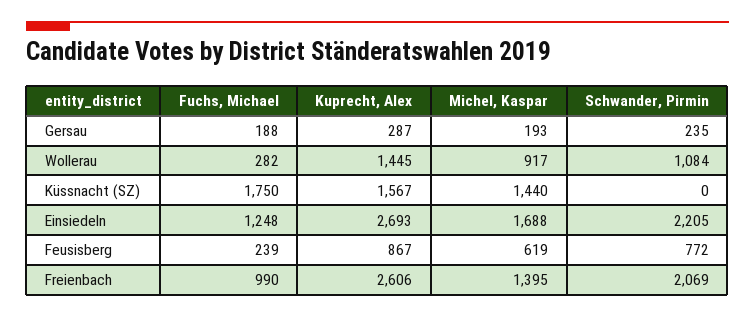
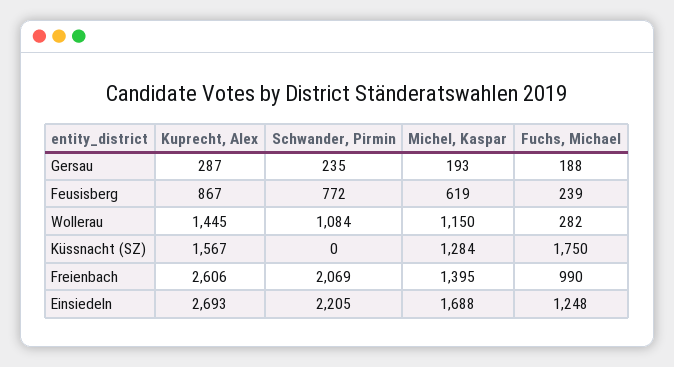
Michel, Kaspar, Wollerau: 917 -> 1150
Michel, Kaspar, Küssnacht (SZ): 1440 -> 1284

